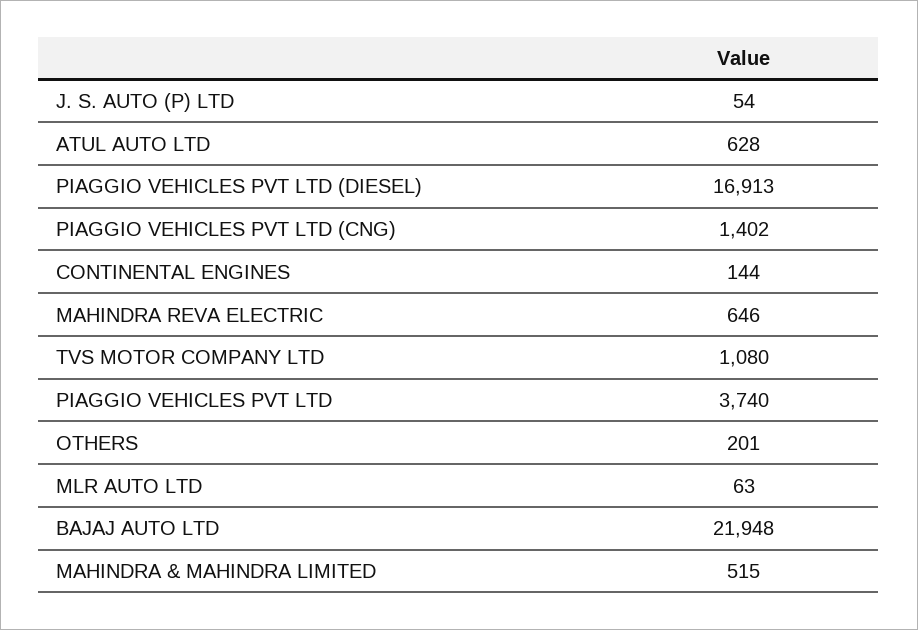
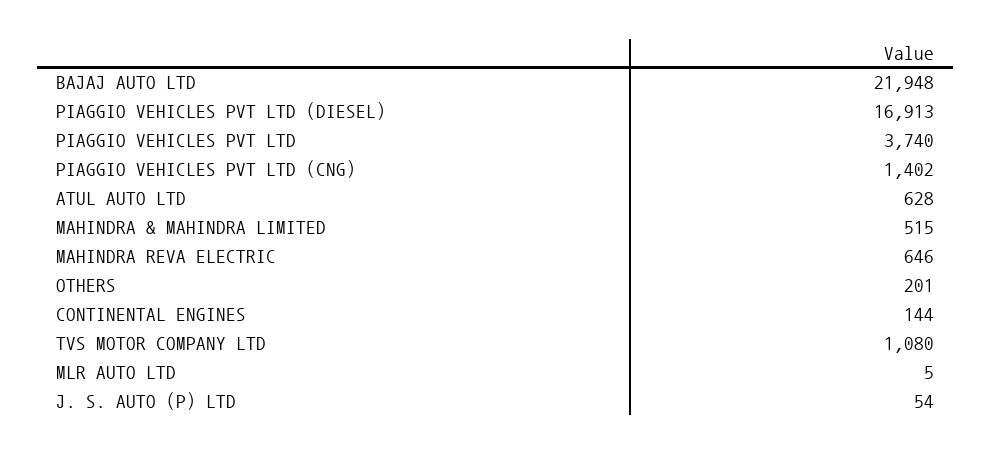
MLR AUTO LTD: 63 -> 5

